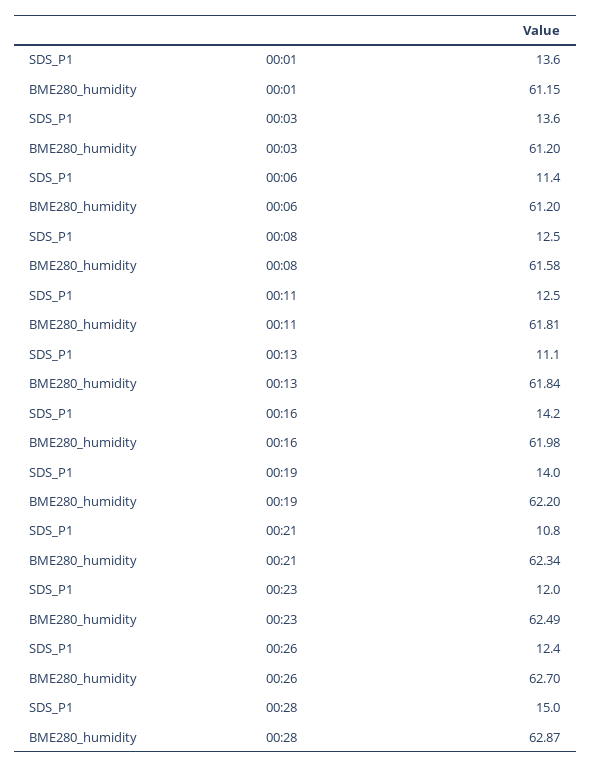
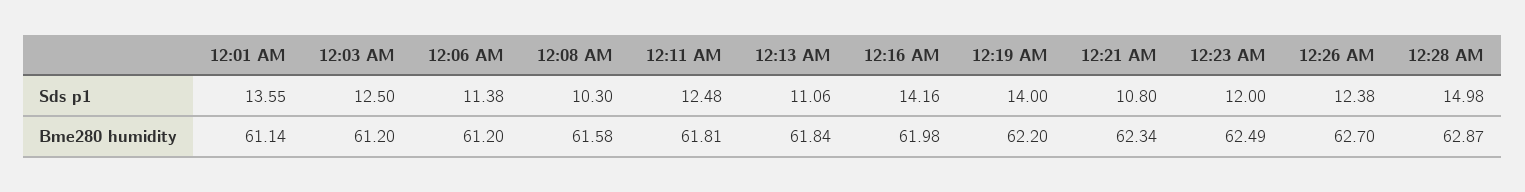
BME280_humidity, 00:01: 61.15 -> 61.14
SDS_P1, 00:03: 13.6 -> 12.5
SDS_P1, 00:08: 12.5 -> 10.3

